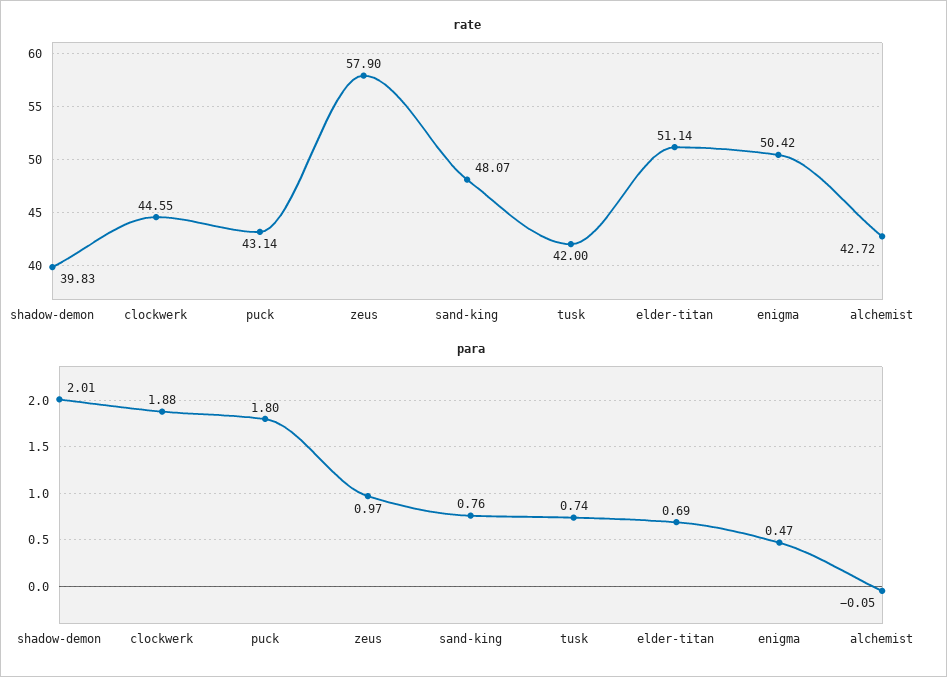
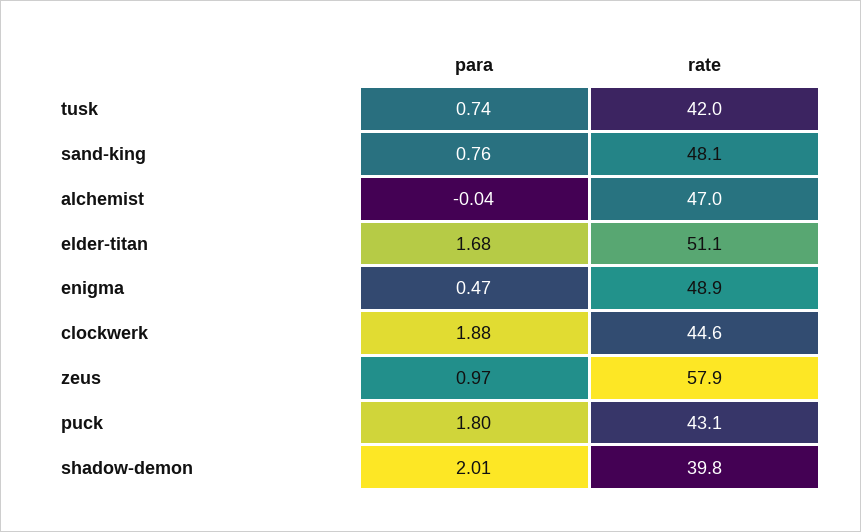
rate, enigma: 50.42 -> 48.9
rate, alchemist: 42.72 -> 47
para, elder-titan: 0.69 -> 1.68
para, alchemist: -0.05 -> -0.04

